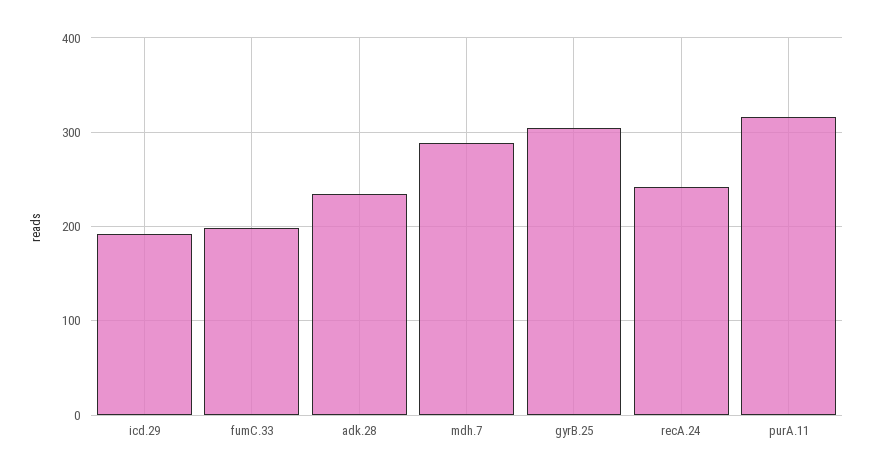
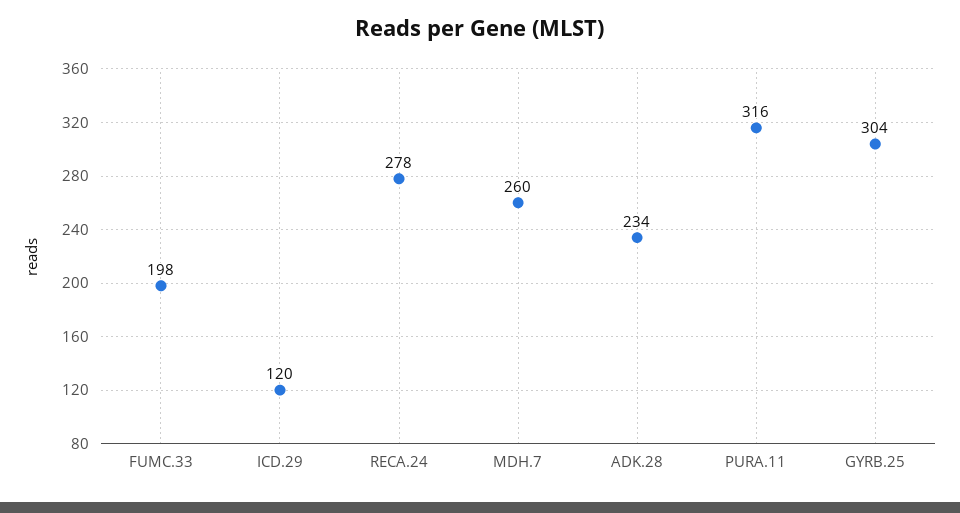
icd.29: 190 -> 120
mdh.7: 290 -> 260
recA.24: 240 -> 278

